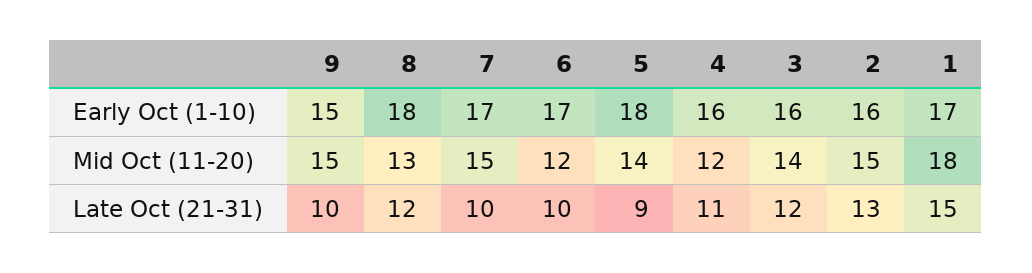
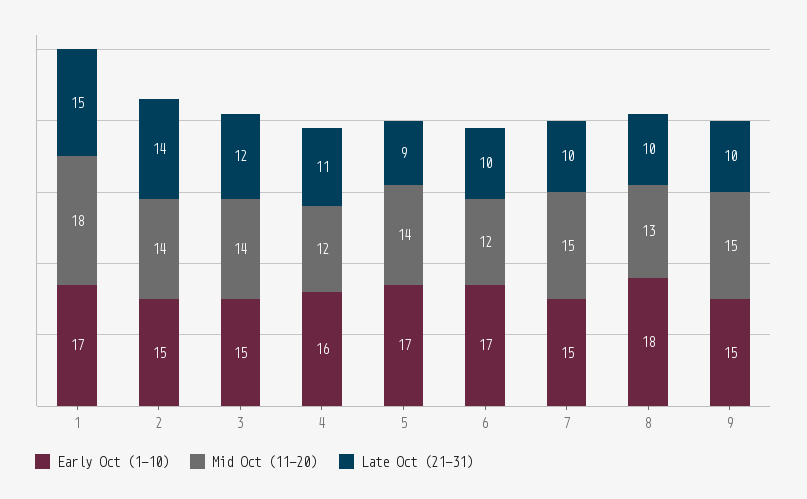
Early Oct (1-10), 7: 17 -> 15
Early Oct (1-10), 5: 18 -> 17
Early Oct (1-10), 3: 16 -> 15
Early Oct (1-10), 2: 16 -> 15
Mid Oct (11-20), 2: 15 -> 14
Late Oct (21-31), 8: 12 -> 10
Late Oct (21-31), 2: 13 -> 14

